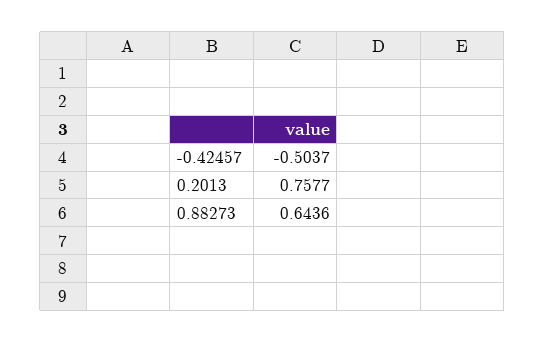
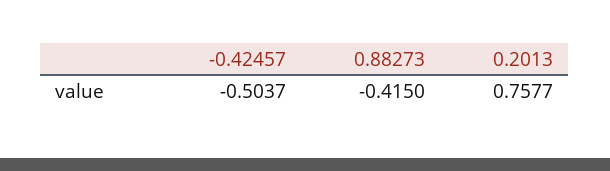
0.88273: 0.6436 -> -0.415

